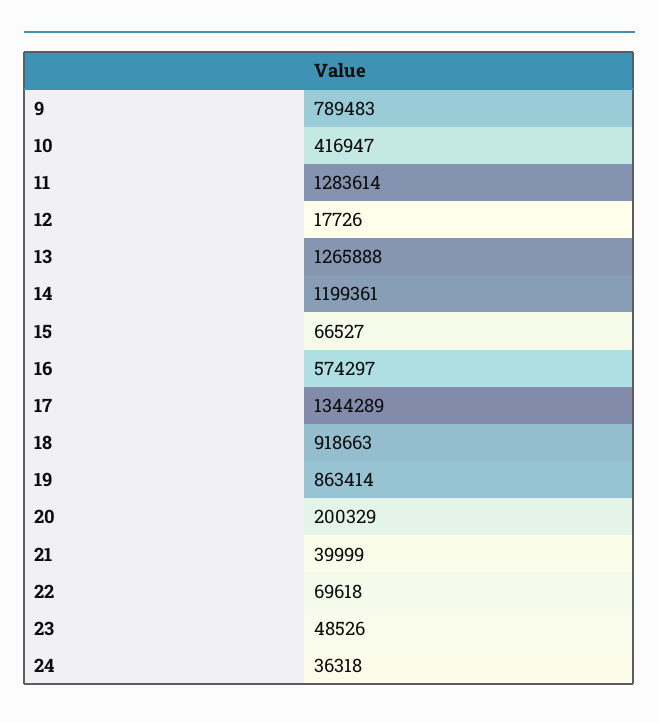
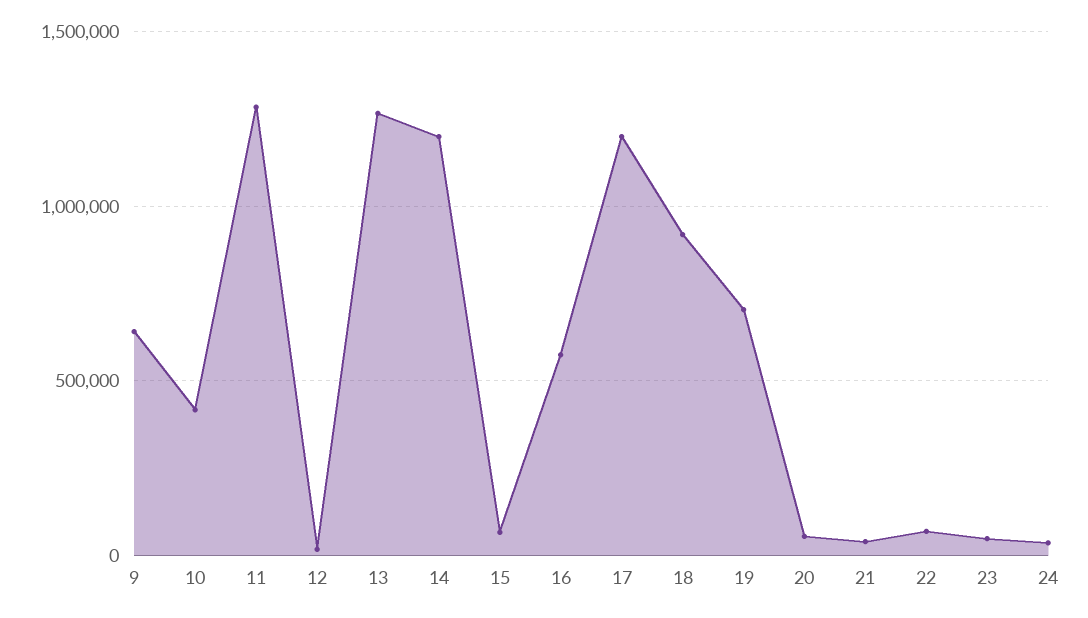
9: 789483 -> 650000
17: 1344289 -> 1200000
19: 863414 -> 700000
20: 200329 -> 50000

